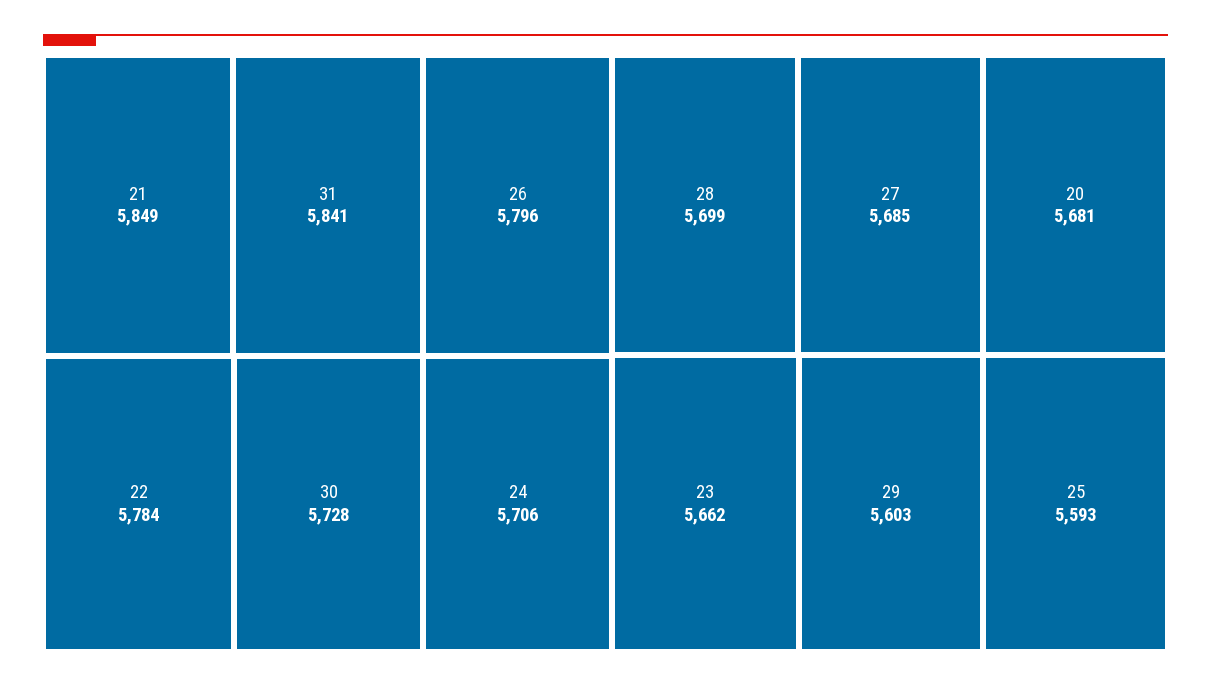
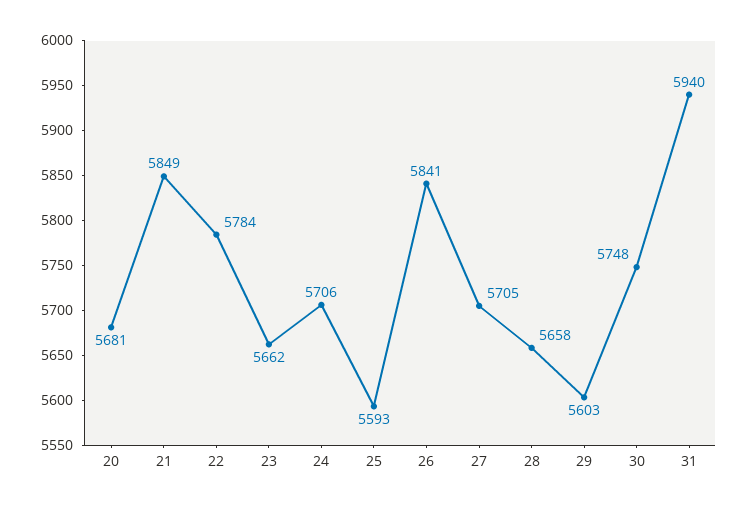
31: 5841 -> 5940
26: 5796 -> 5841
30: 5728 -> 5748
28: 5699 -> 5658
27: 5685 -> 5705

